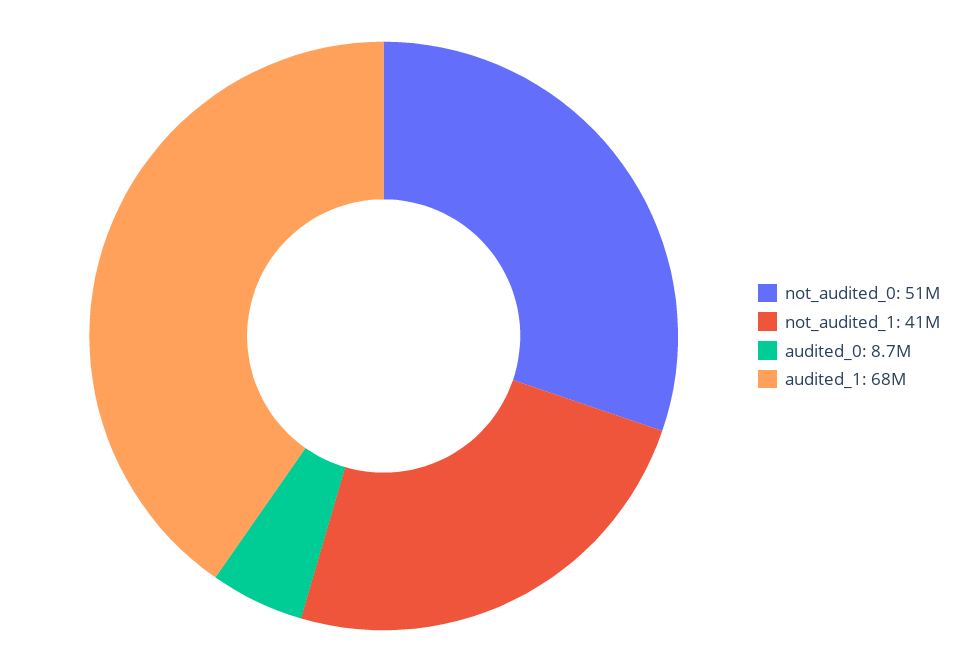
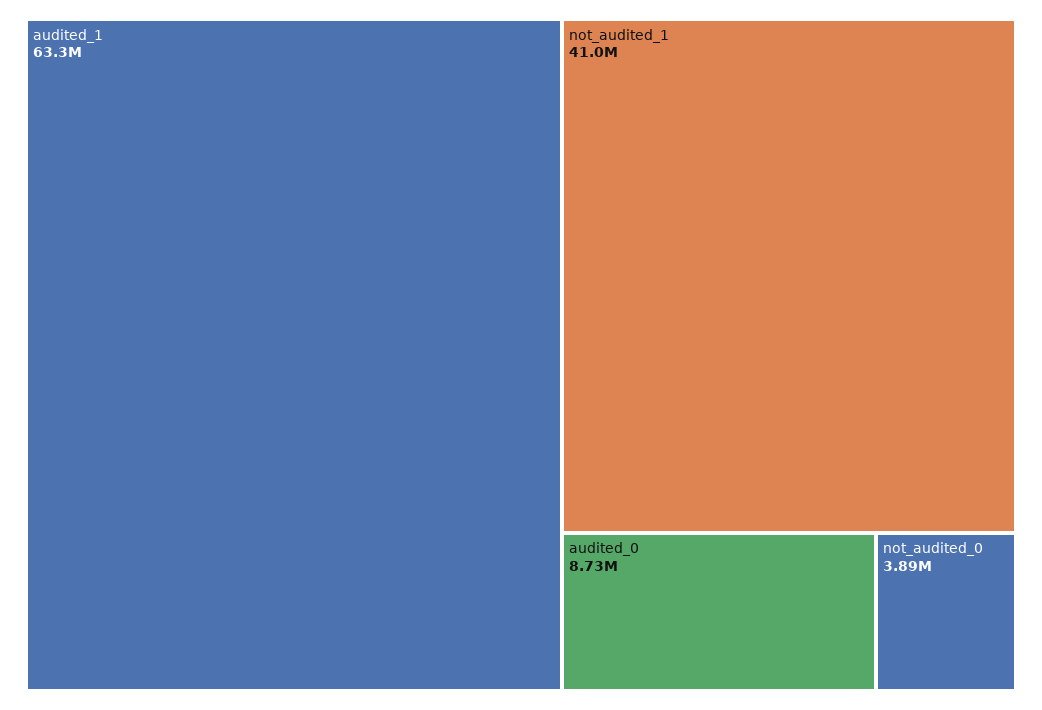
not_audited_0: 51000000 -> 3890000
audited_1: 68000000 -> 63300000

